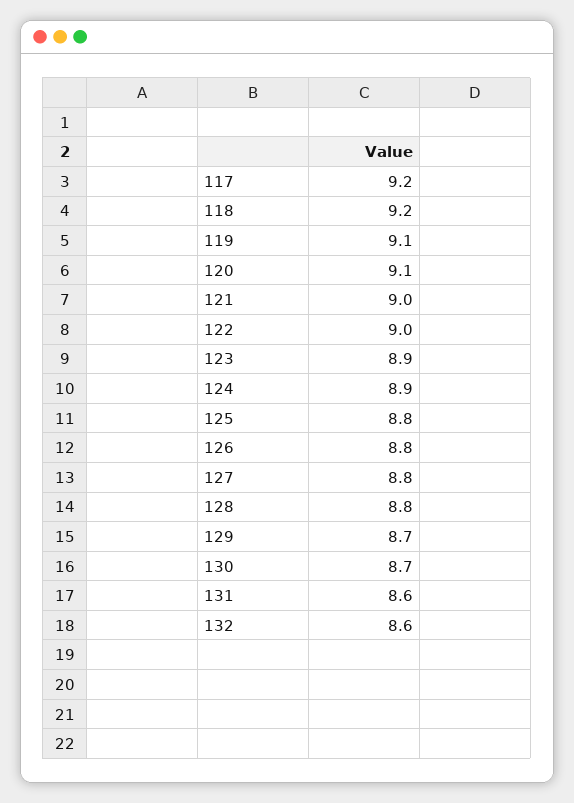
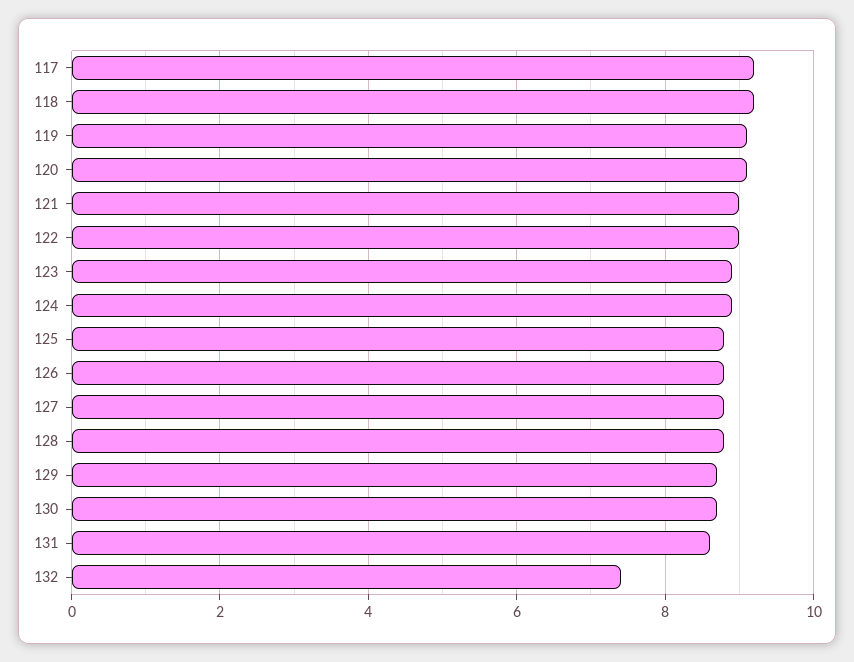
132: 8.6 -> 7.5

